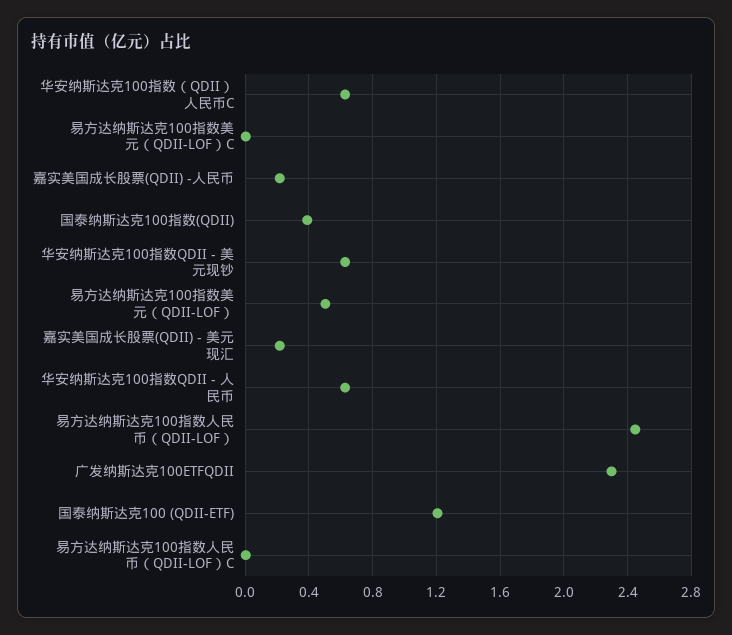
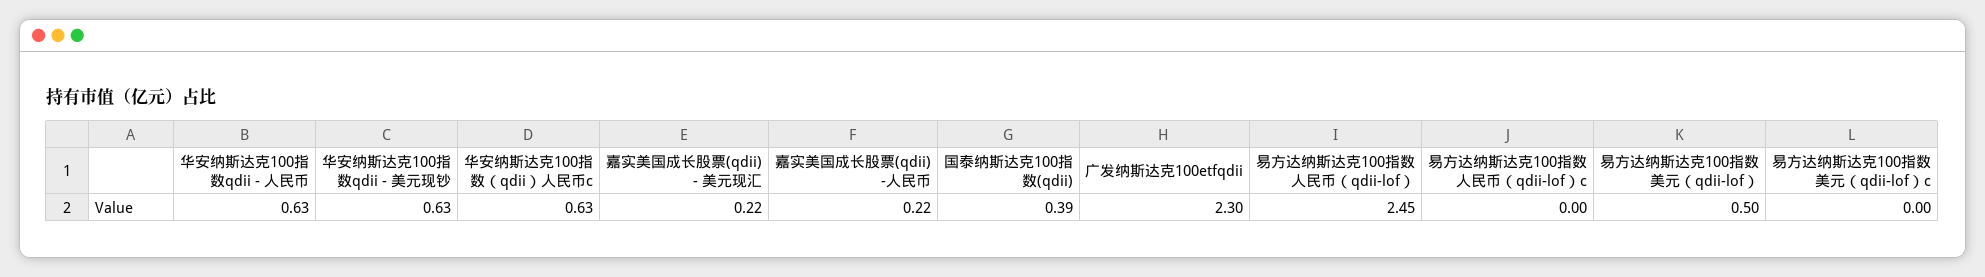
国泰纳斯达克100 (QDII-ETF): 1.2 -> none

